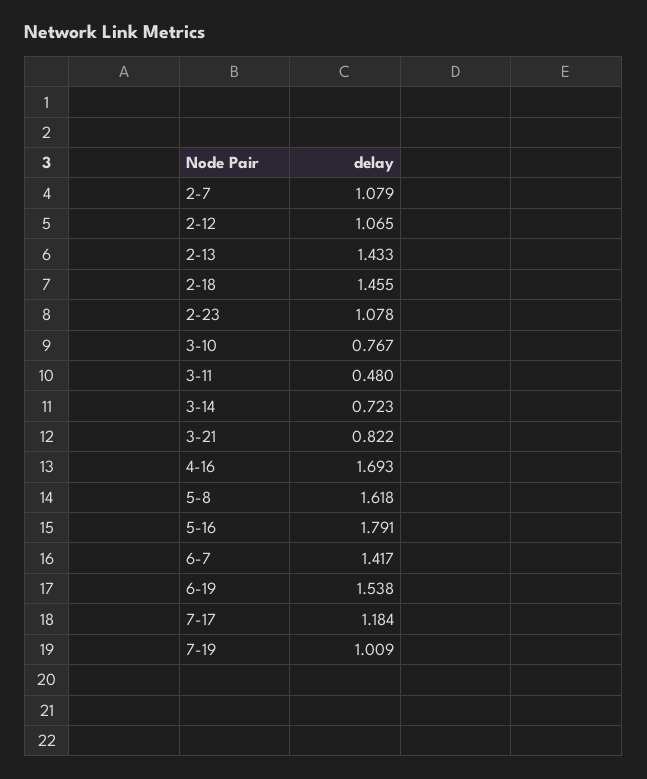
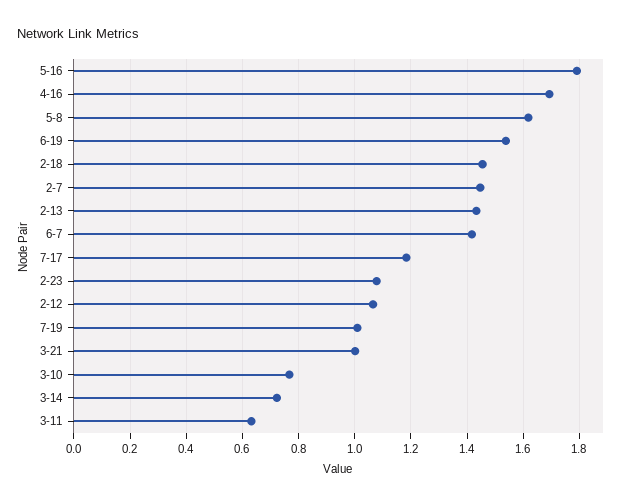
2-7: 1.079 -> 1.45
3-11: 0.48 -> 0.625
3-21: 0.822 -> 1

